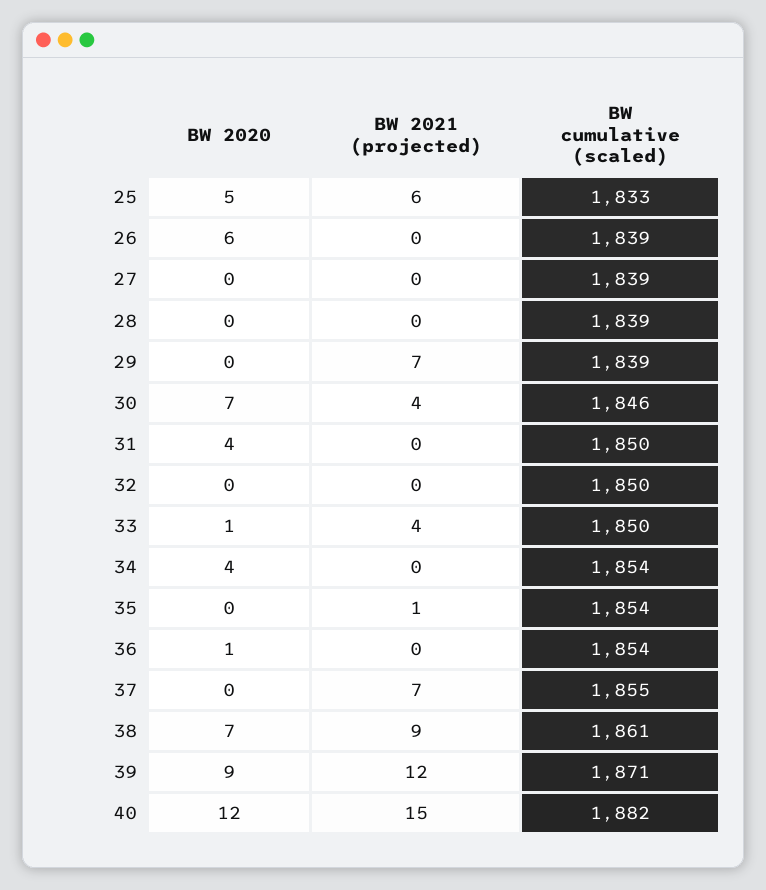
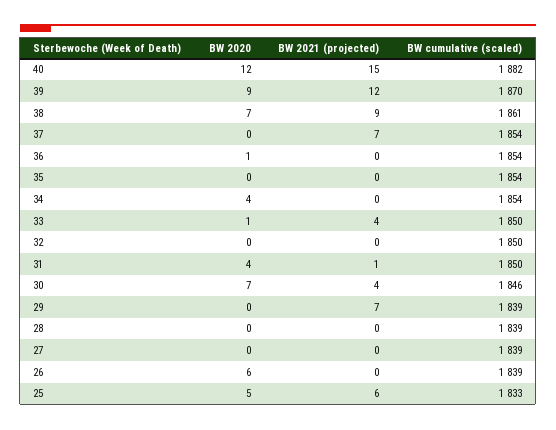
BW 2021 (projected), 31: 0 -> 1
BW 2021 (projected), 35: 1 -> 0
BW cumulative (scaled), 37: 1855 -> 1854
BW cumulative (scaled), 39: 1871 -> 1870

